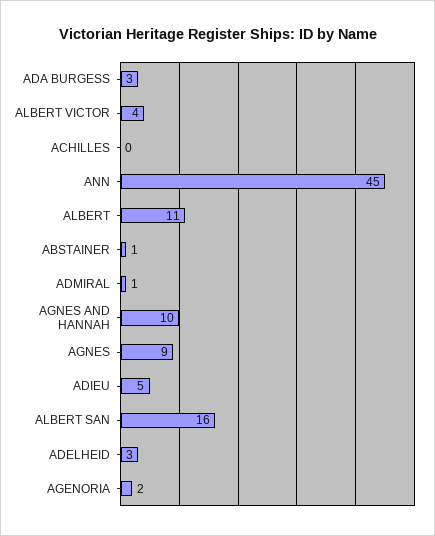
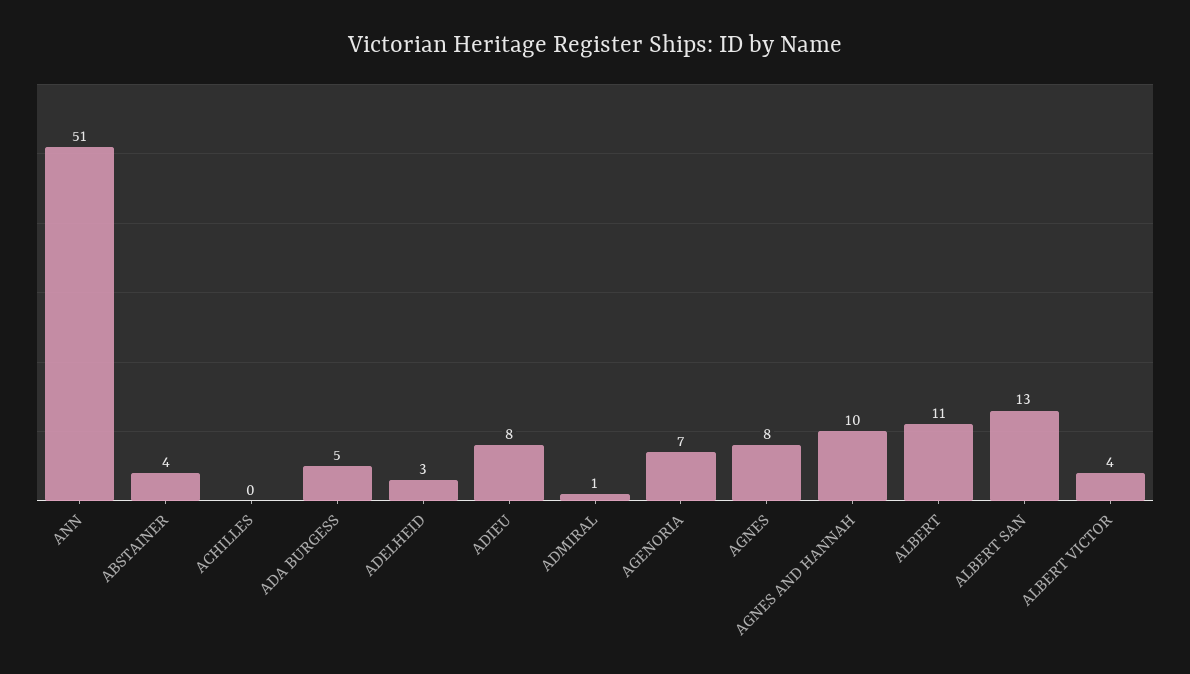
ADA BURGESS: 3 -> 5
ANN: 45 -> 51
ABSTAINER: 1 -> 4
AGNES: 9 -> 8
ADIEU: 5 -> 8
ALBERT SAN: 16 -> 13
AGENORIA: 2 -> 7

